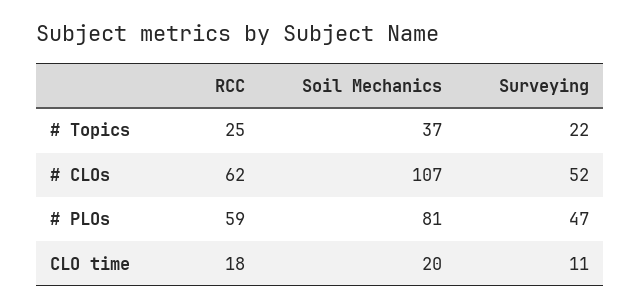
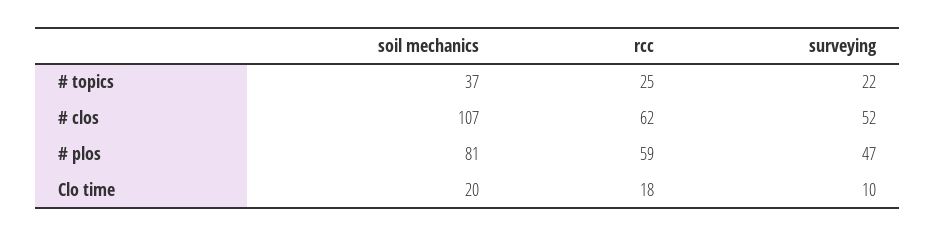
Surveying, CLO time: 11 -> 10

